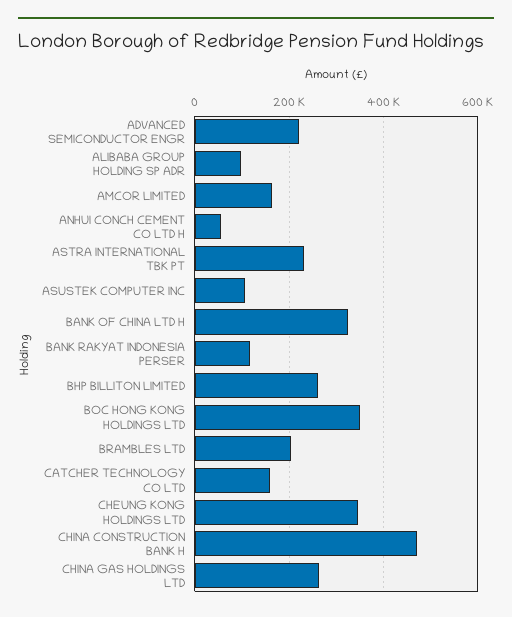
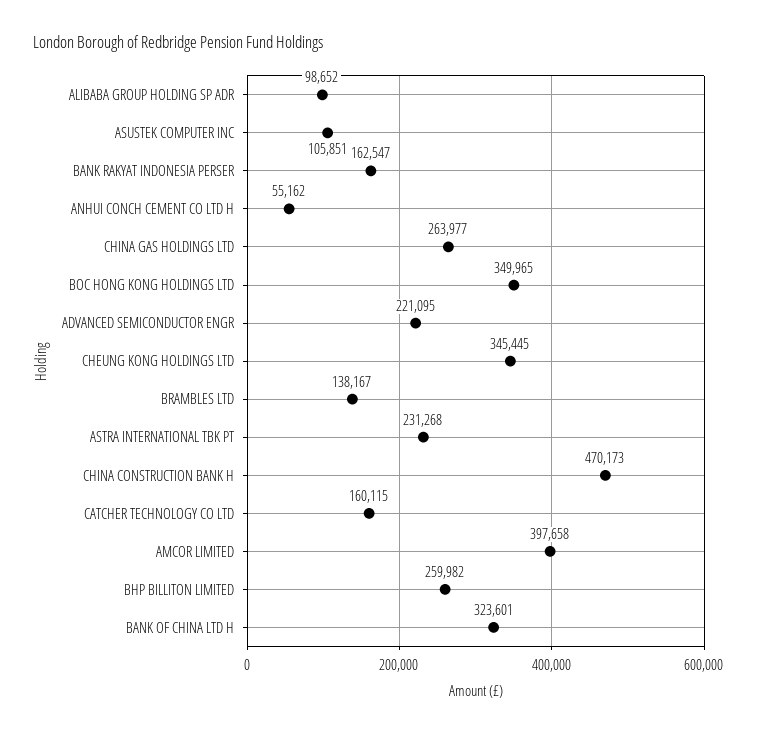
AMCOR LIMITED: 160000 -> 397658
BANK RAKYAT INDONESIA PERSER: 120000 -> 162547
BRAMBLES LTD: 200000 -> 138167

